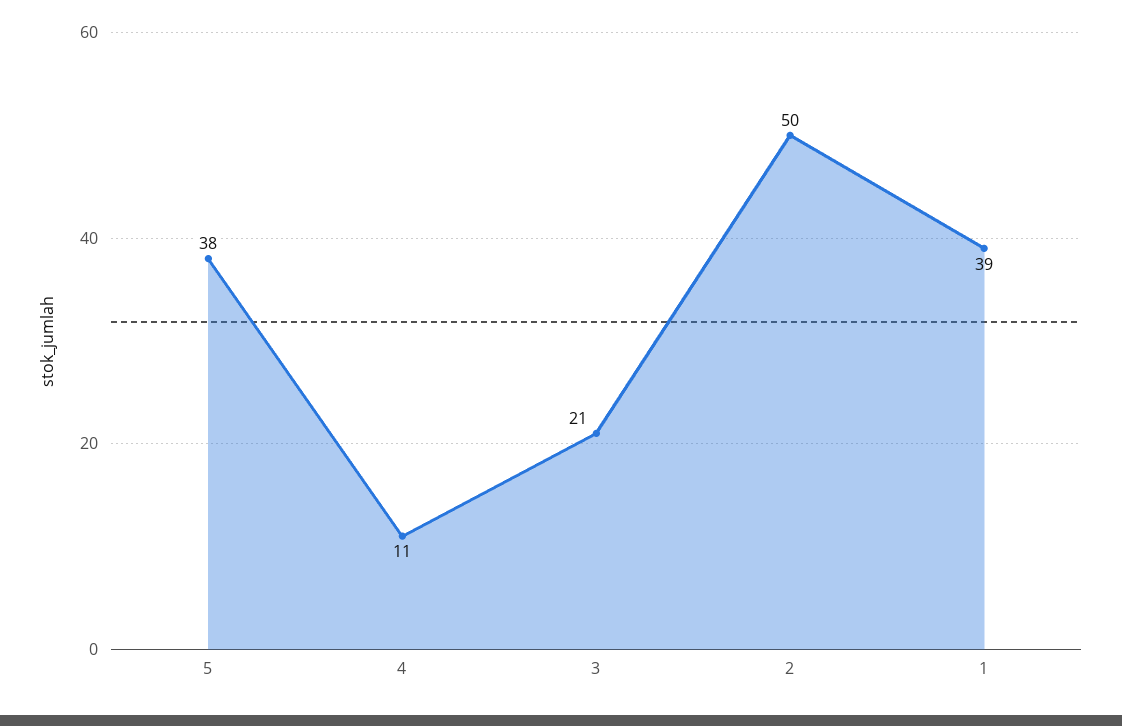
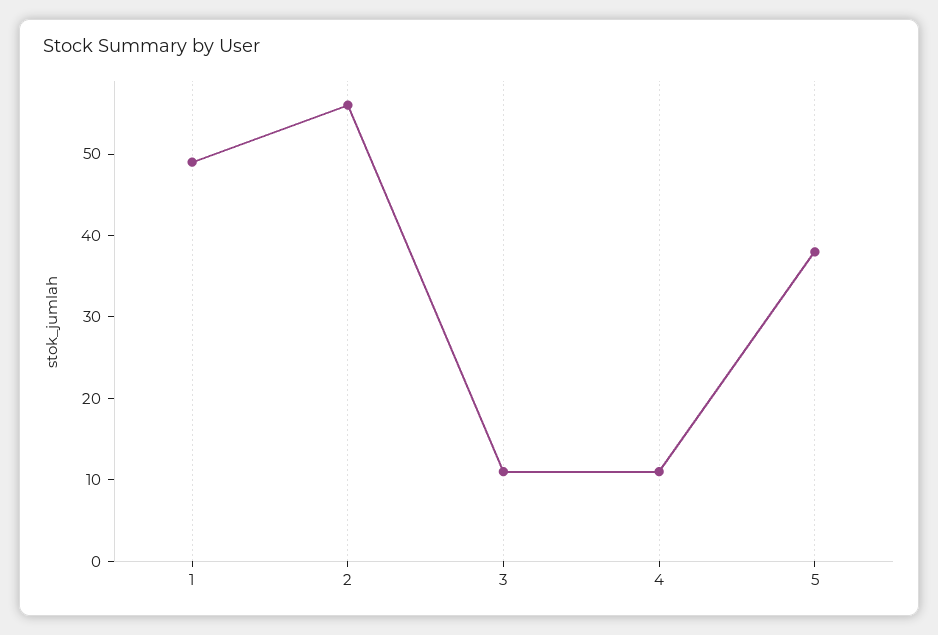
3: 21 -> 11
2: 50 -> 56
1: 39 -> 49

